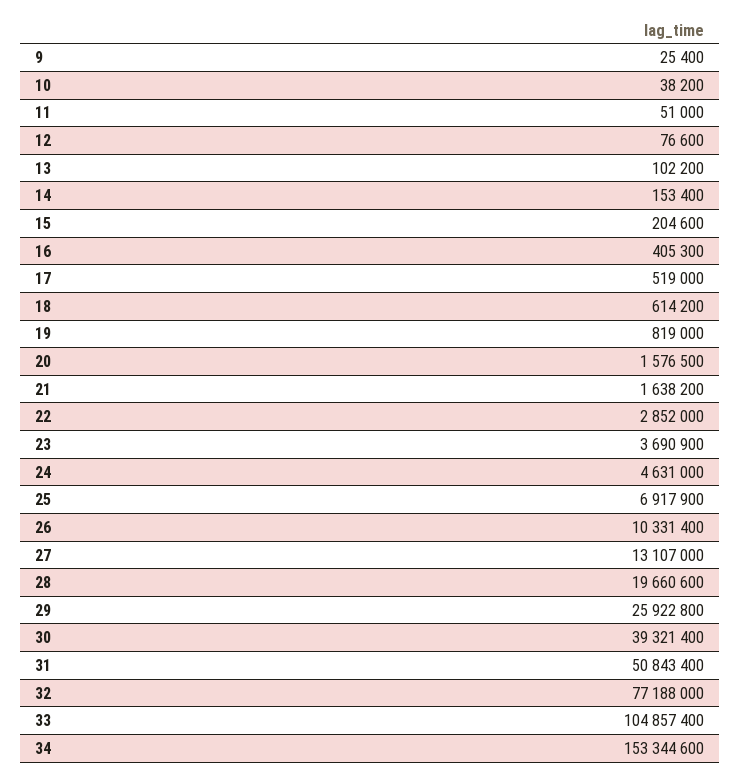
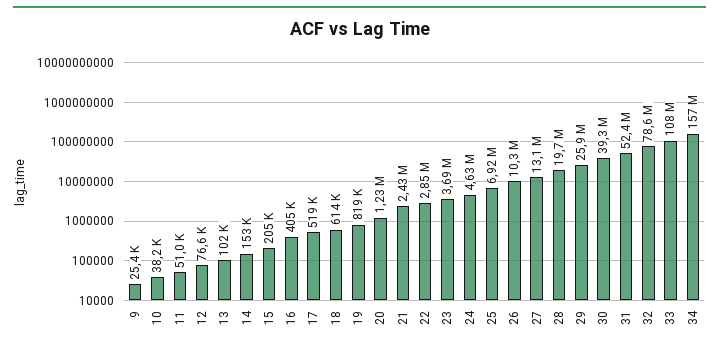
20: 1576500 -> 1230000
21: 1638200 -> 2430000
31: 50843400 -> 52400000
32: 77188000 -> 78600000
33: 104857400 -> 108000000
34: 153344600 -> 157000000

